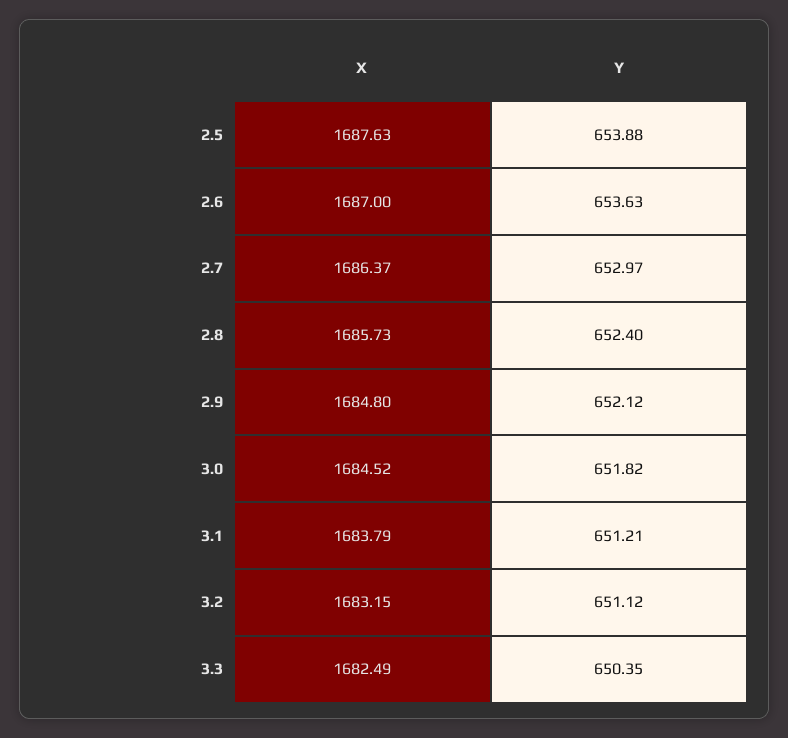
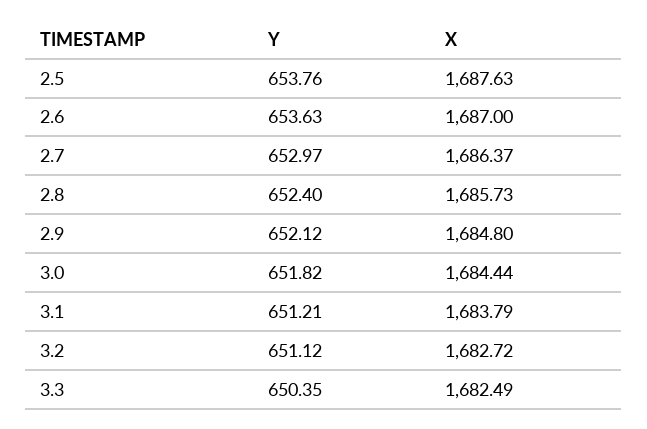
Y, 2.5: 653.88 -> 653.76
X, 3.0: 1684.52 -> 1684.44
X, 3.2: 1683.15 -> 1682.72

